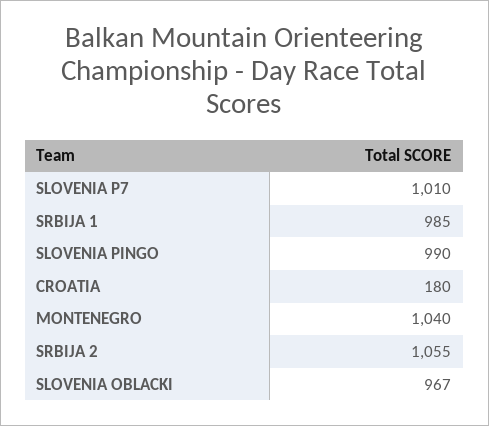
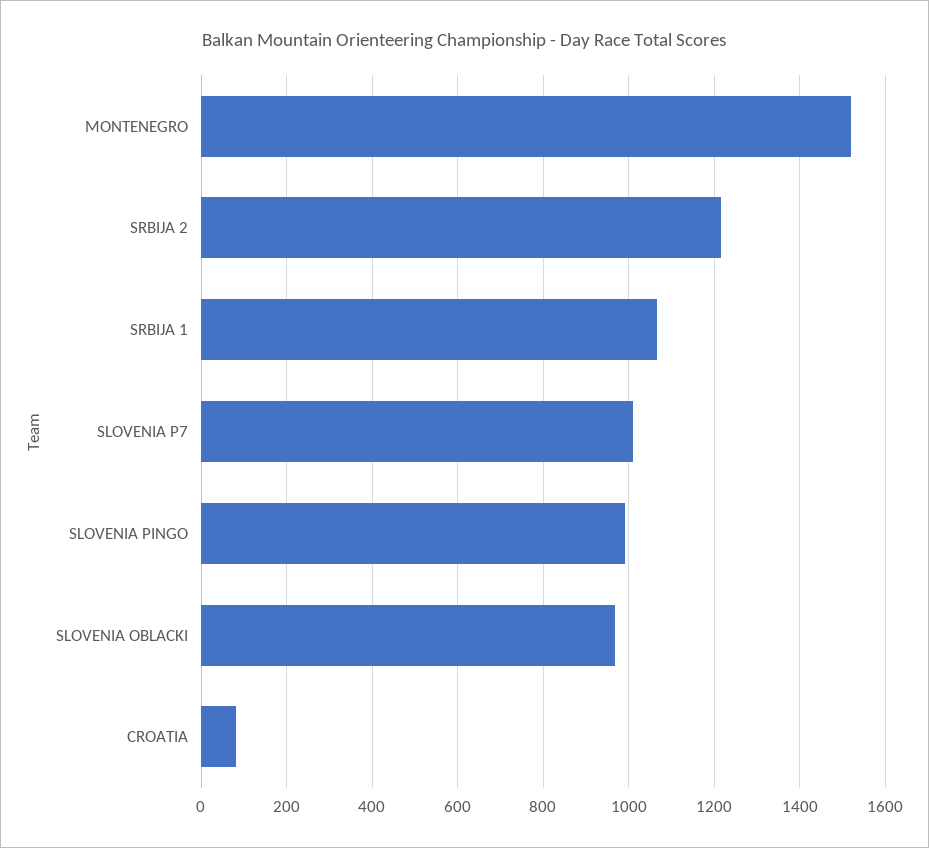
SRBIJA 1: 985 -> 1060
CROATIA: 180 -> 80
MONTENEGRO: 1040 -> 1520
SRBIJA 2: 1055 -> 1220

